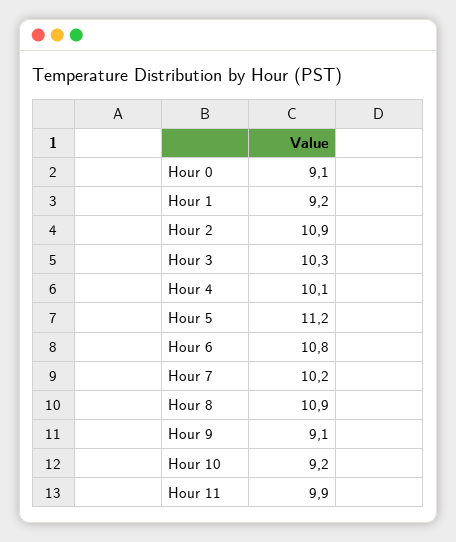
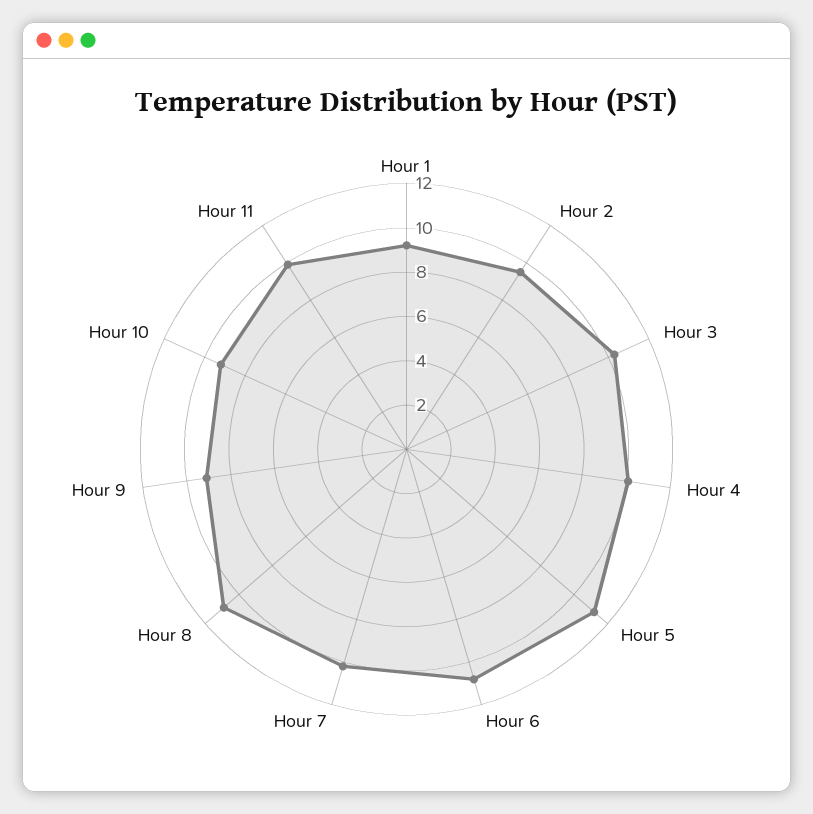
Hour 0: 9.1 -> none
Hour 2: 10.9 -> 9.5

